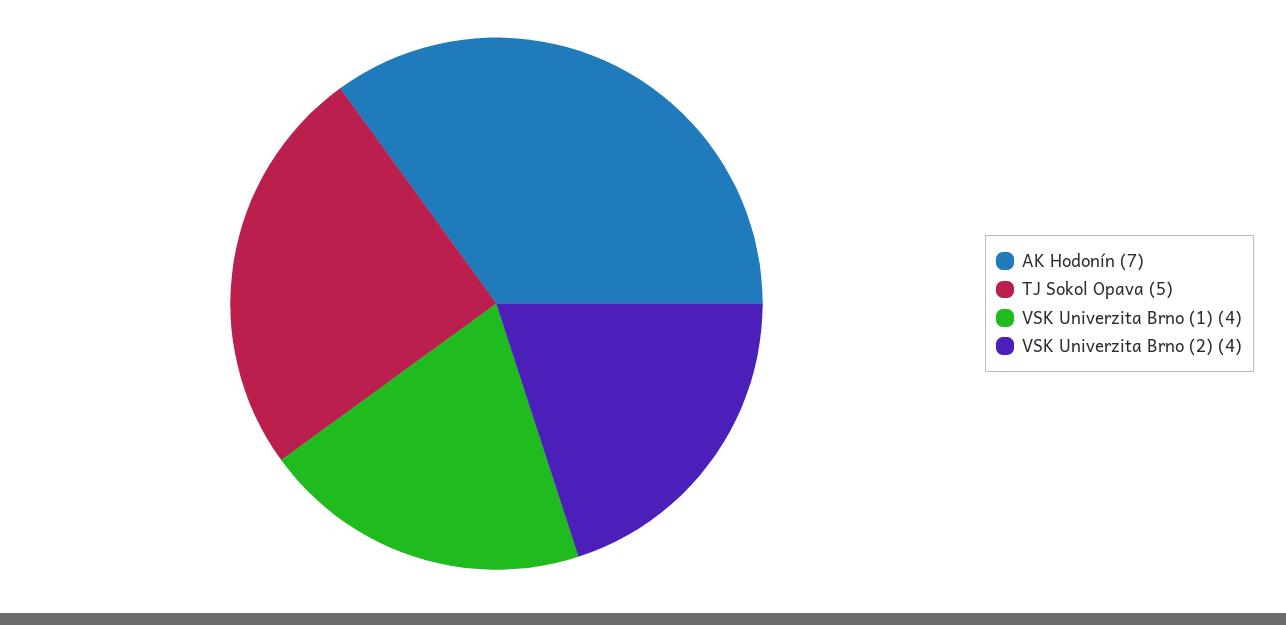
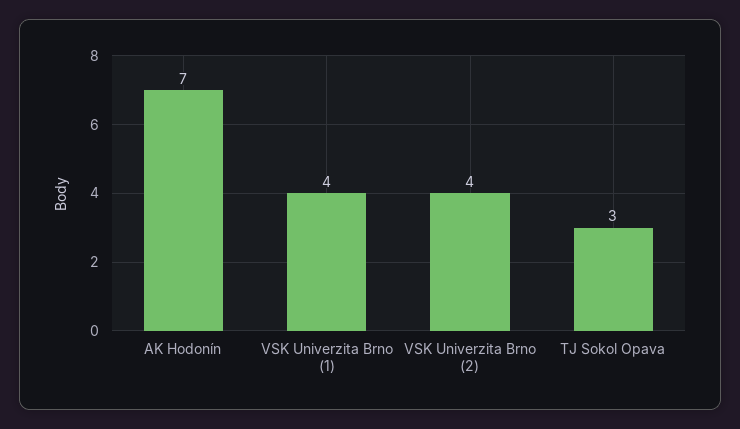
TJ Sokol Opava: 5 -> 3

